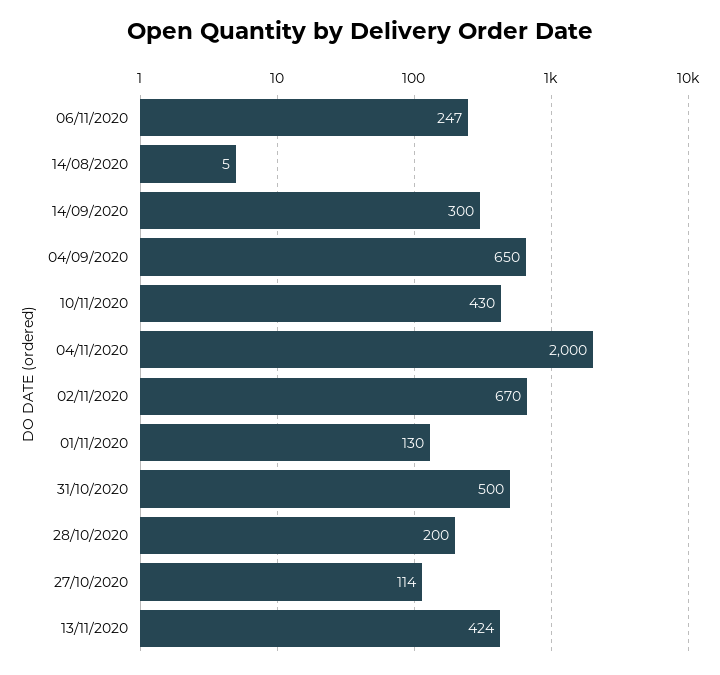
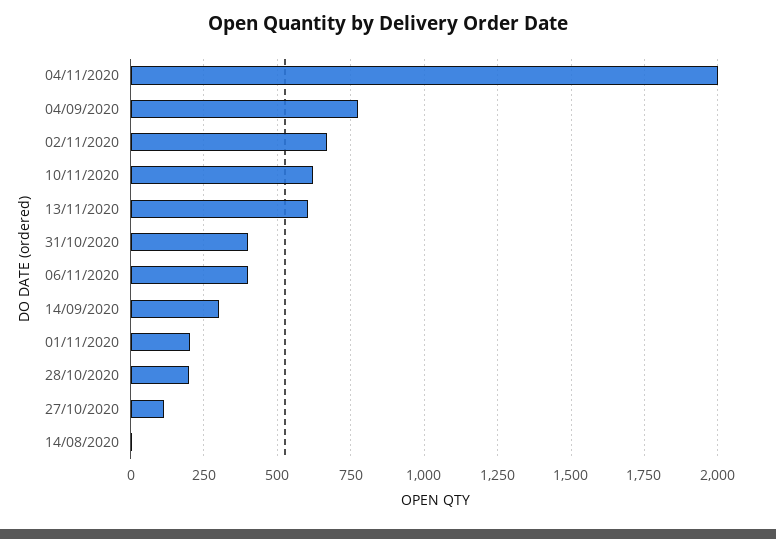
06/11/2020: 247 -> 400
04/09/2020: 650 -> 775
10/11/2020: 430 -> 625
01/11/2020: 130 -> 200
31/10/2020: 500 -> 400
13/11/2020: 424 -> 600

